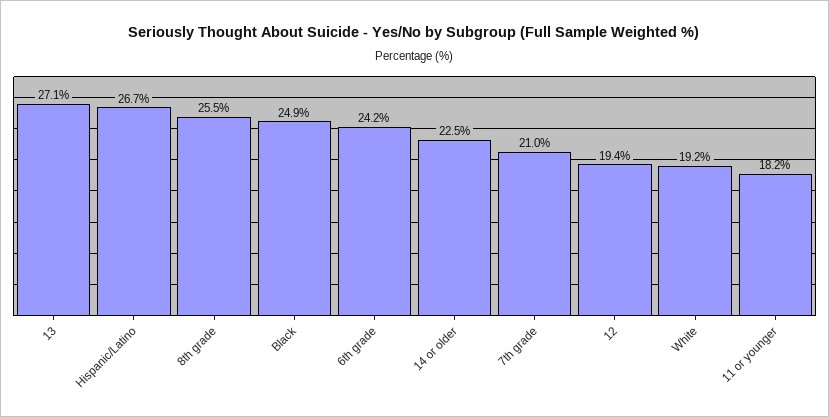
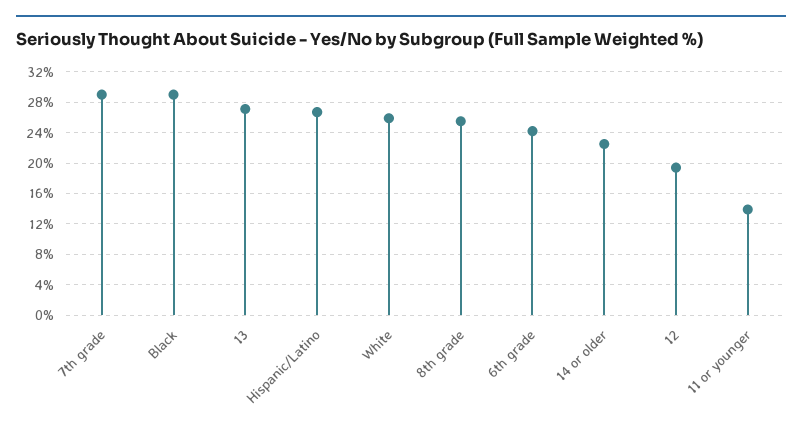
Black: 24.9 -> 29
7th grade: 21 -> 29
White: 19.2 -> 26
11 or younger: 18.2 -> 14

